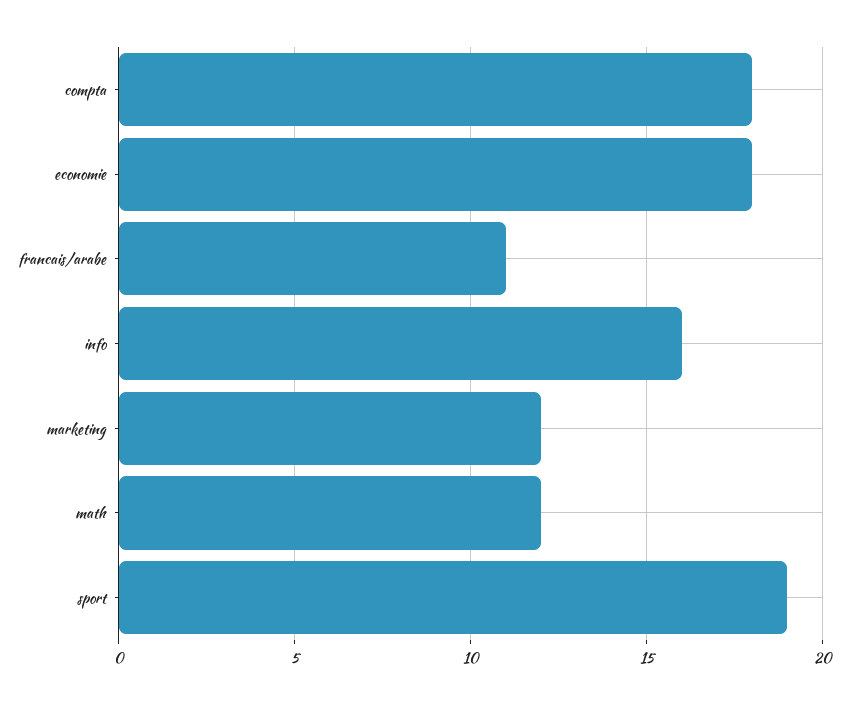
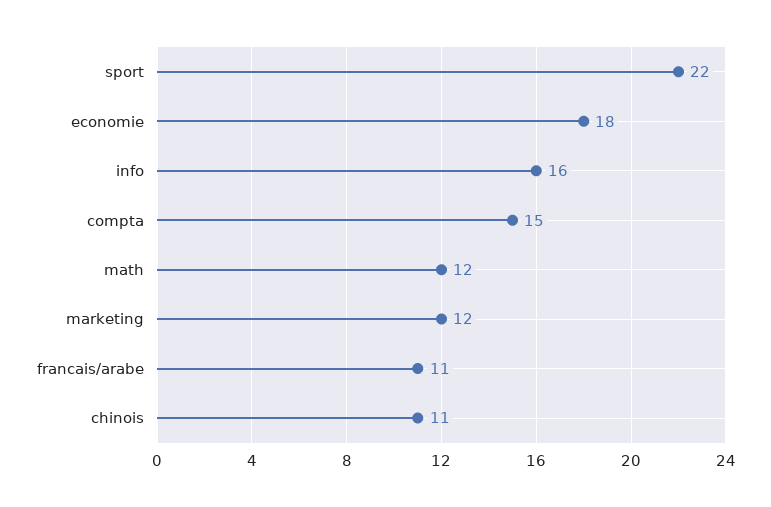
compta: 18 -> 15
sport: 19 -> 22
chinois: none -> 11

